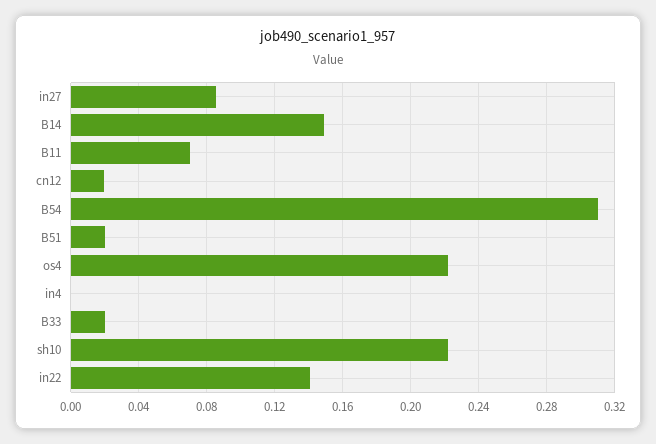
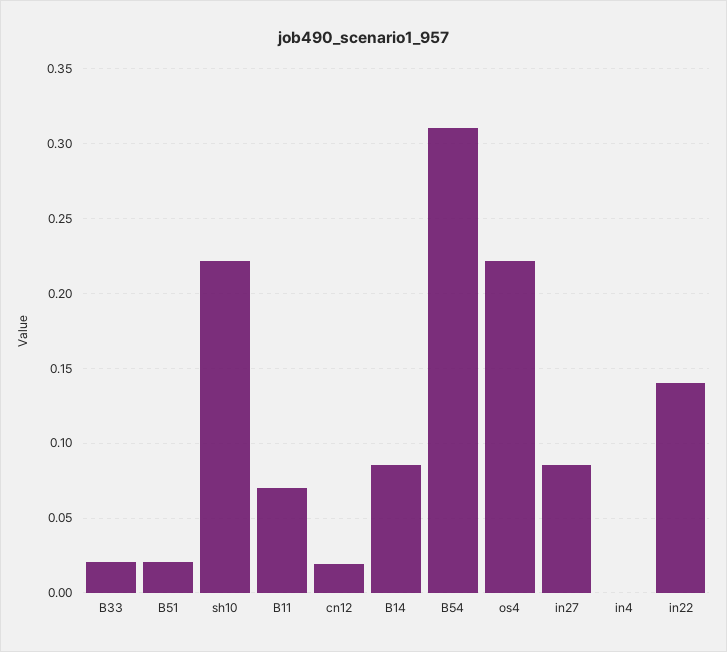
B14: 0.15 -> 0.085

